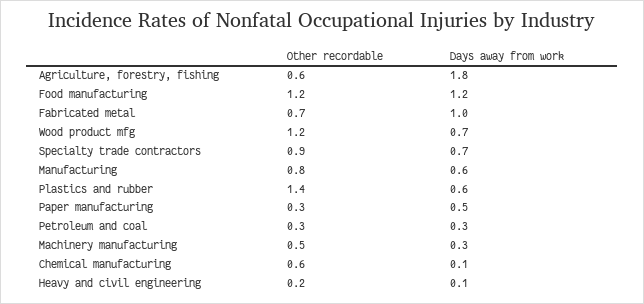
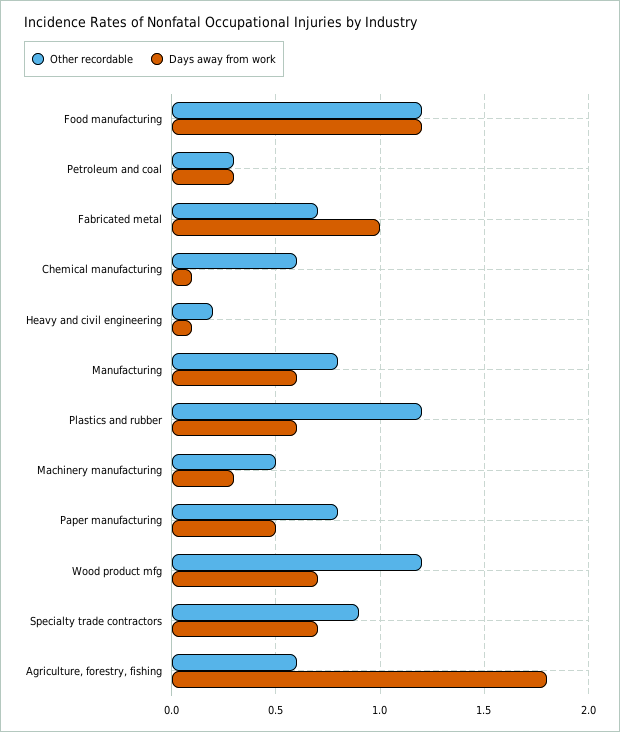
Other recordable, Plastics and rubber: 1.4 -> 1.2
Other recordable, Paper manufacturing: 0.3 -> 0.8

